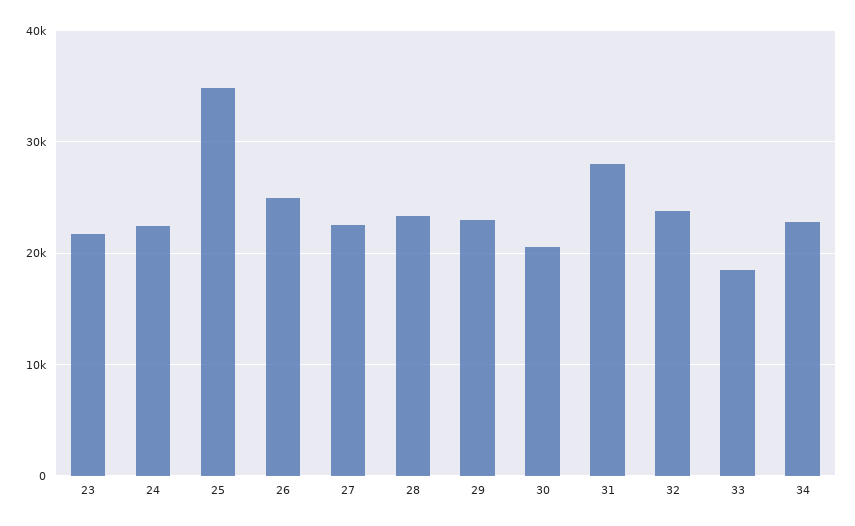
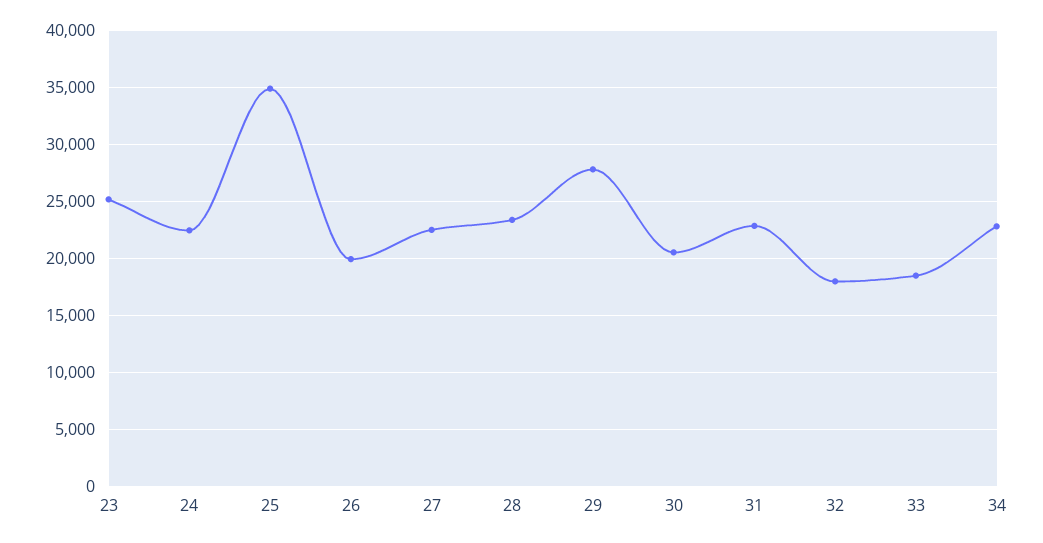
23: 22000 -> 25000
26: 25000 -> 20000
29: 23000 -> 28000
31: 28000 -> 23000
32: 24000 -> 18000

